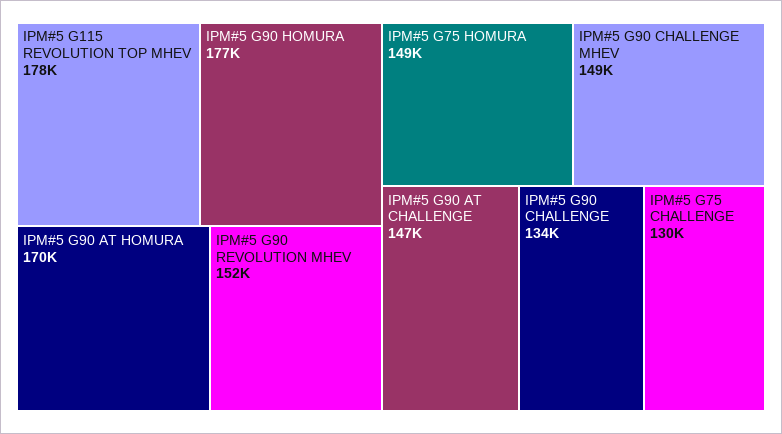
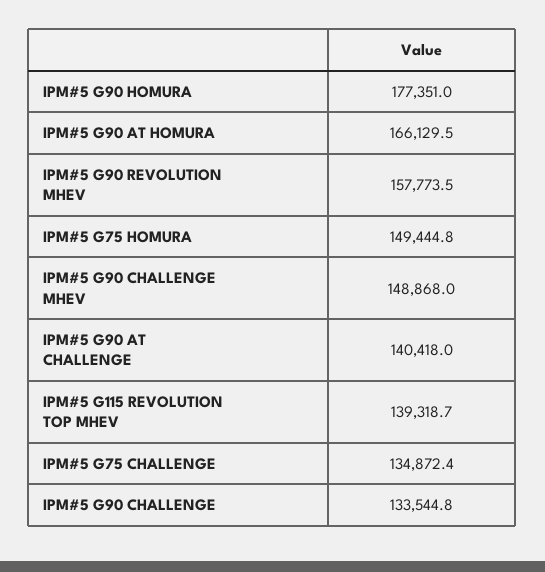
IPM#5 G115 REVOLUTION TOP MHEV: 178000 -> 139318.7
IPM#5 G90 AT HOMURA: 170000 -> 166129.5
IPM#5 G90 REVOLUTION MHEV: 152000 -> 157773.5
IPM#5 G90 AT CHALLENGE: 147000 -> 140418
IPM#5 G75 CHALLENGE: 130000 -> 134872.4

